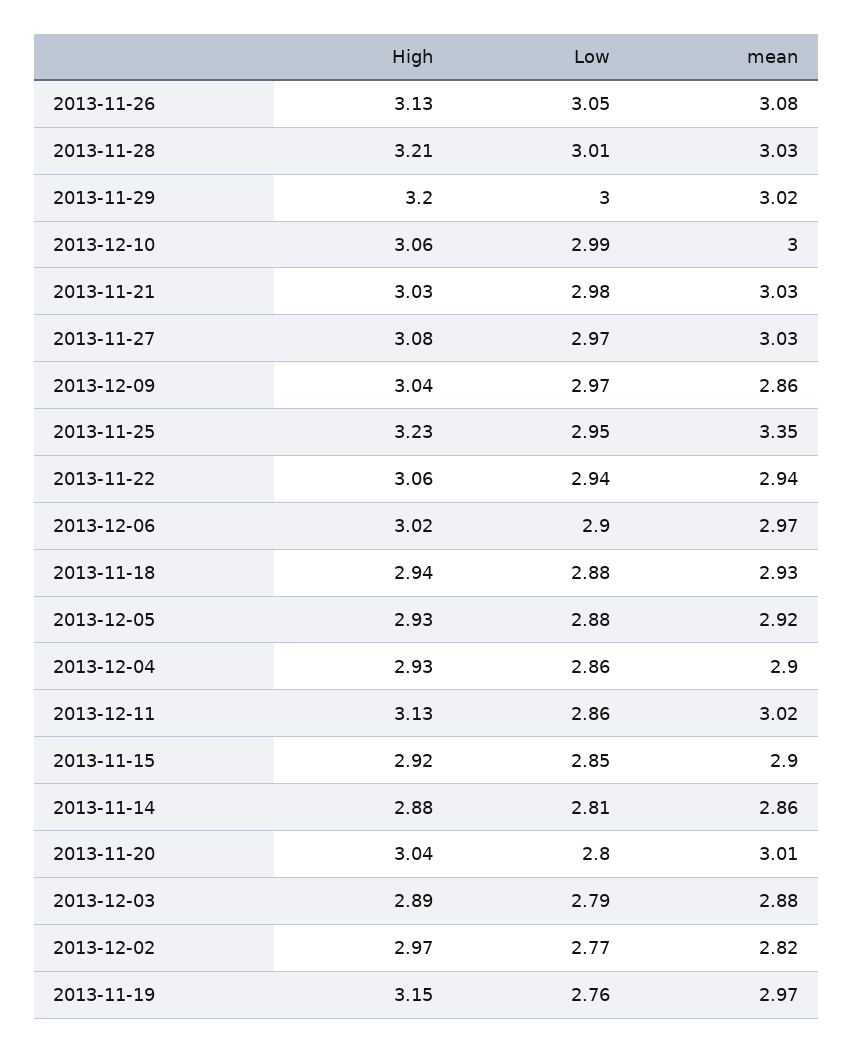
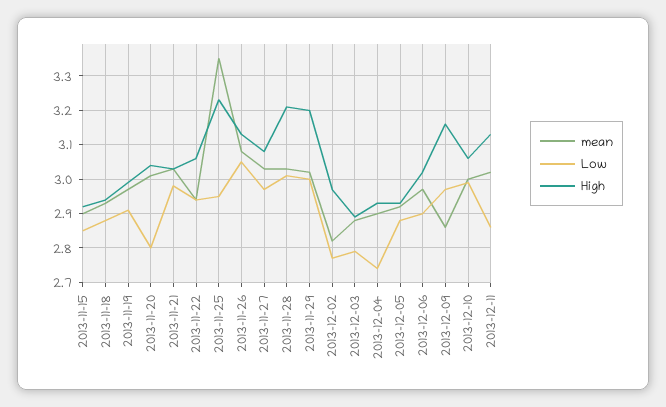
High, 2013-12-09: 3.04 -> 3.15
Low, 2013-12-04: 2.86 -> 2.75
High, 2013-11-14: 2.88 -> none
Low, 2013-11-14: 2.81 -> none
mean, 2013-11-14: 2.86 -> none
High, 2013-11-19: 3.15 -> 3
Low, 2013-11-19: 2.76 -> 2.9

